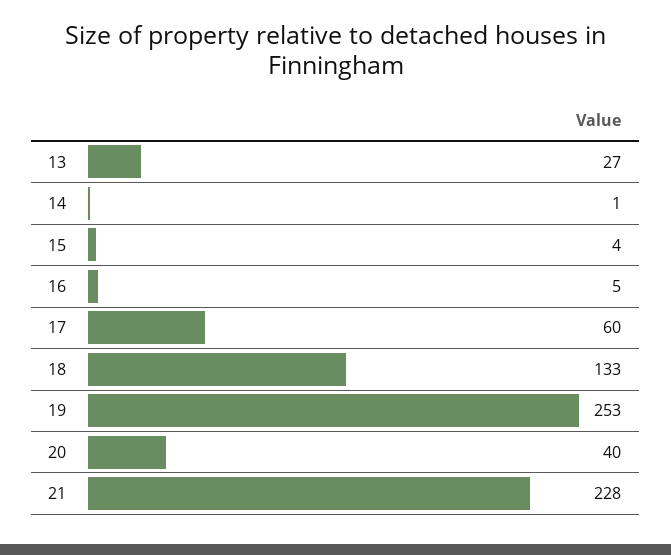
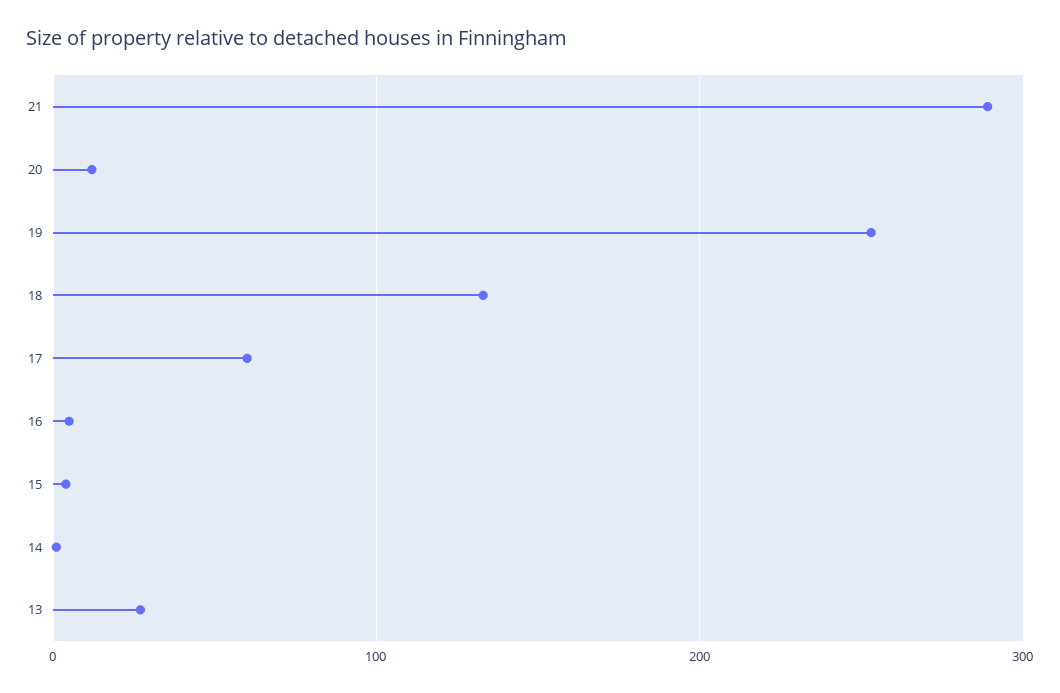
20: 40 -> 10
21: 228 -> 290

